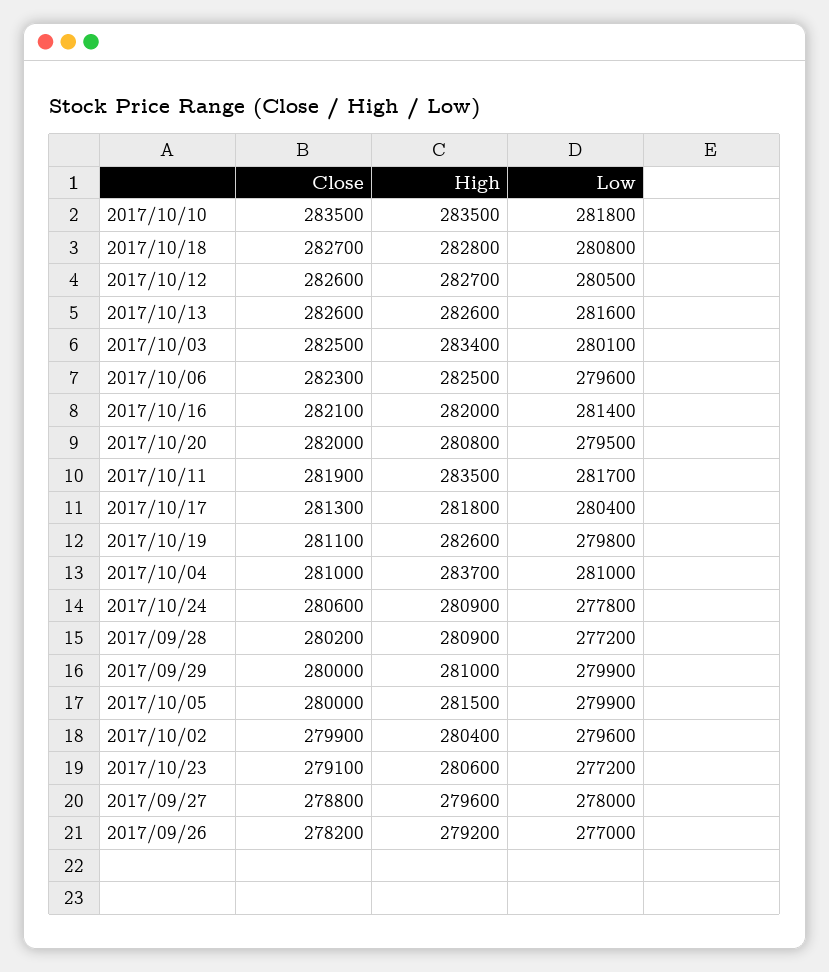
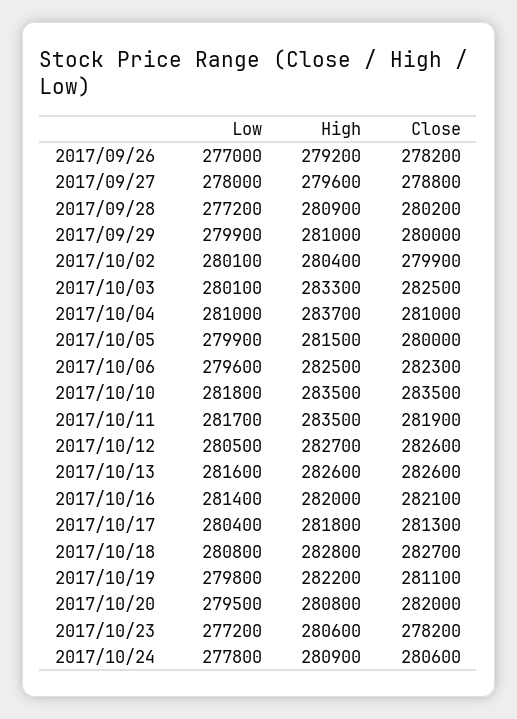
High, 2017/10/03: 283400 -> 283300
High, 2017/10/19: 282600 -> 282200
Low, 2017/10/02: 279600 -> 280100
Close, 2017/10/23: 279100 -> 278200

